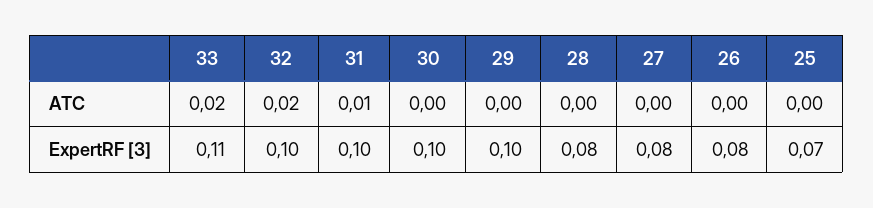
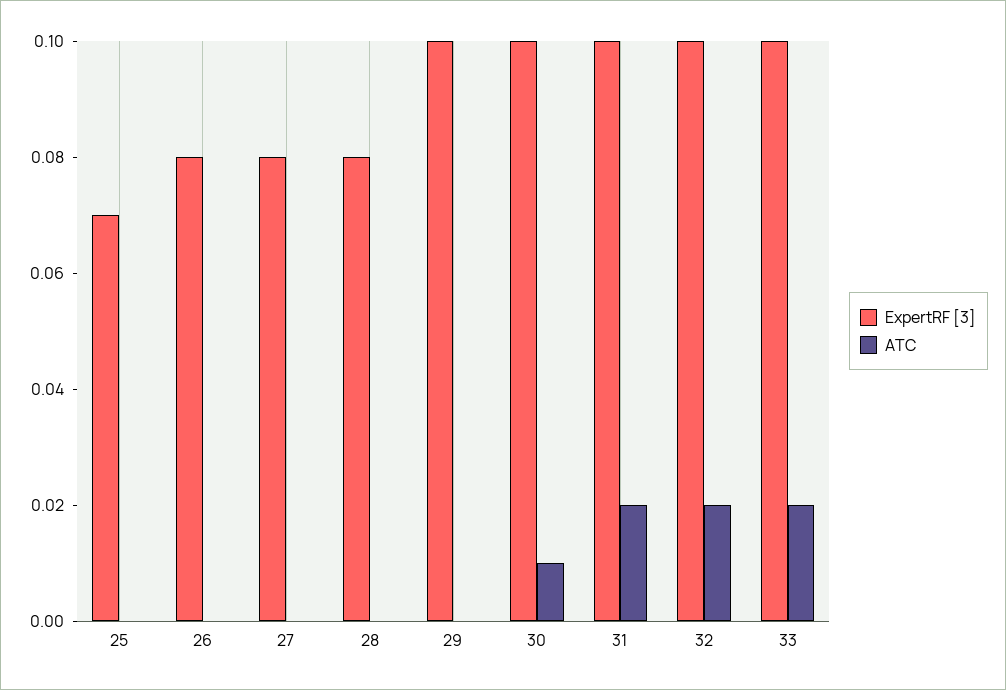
ATC, 31: 0.01 -> 0.02
ATC, 30: 0 -> 0.01
ExpertRF [3], 33: 0.11 -> 0.1

